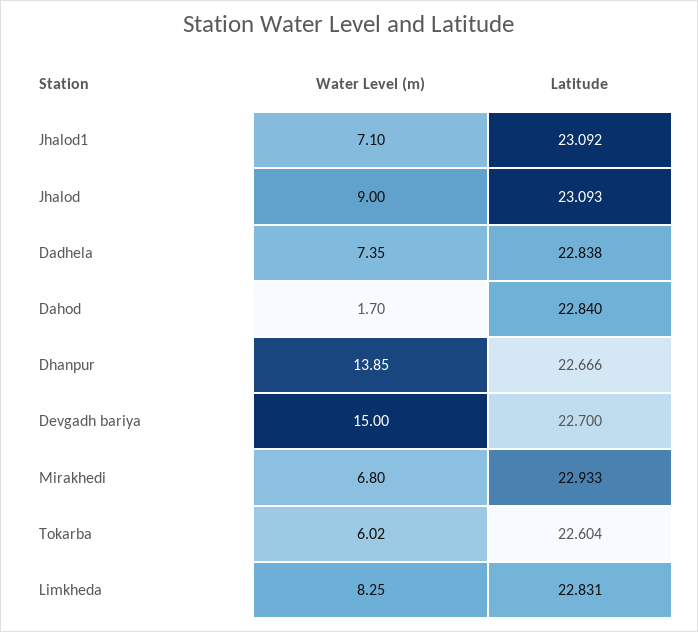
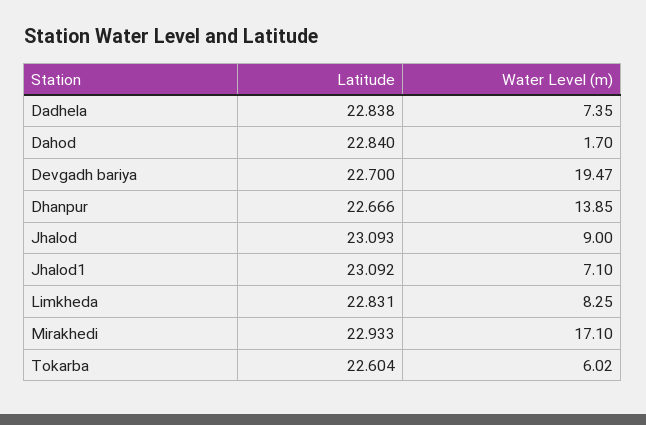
Water Level (m), Devgadh bariya: 15 -> 19.47
Water Level (m), Mirakhedi: 6.8 -> 17.1

